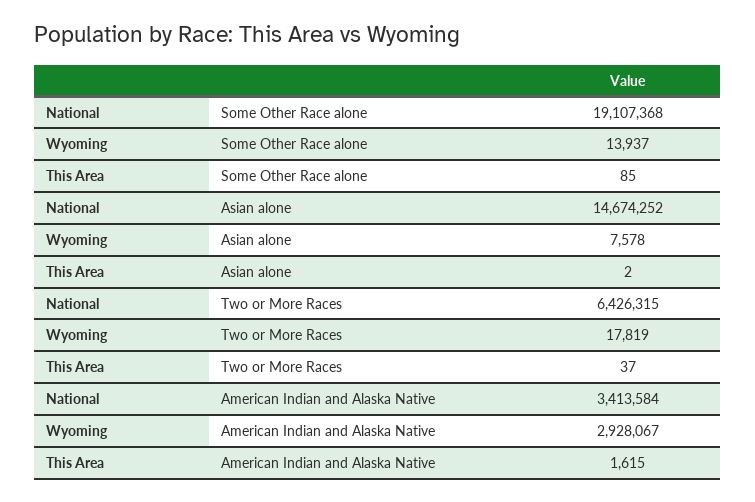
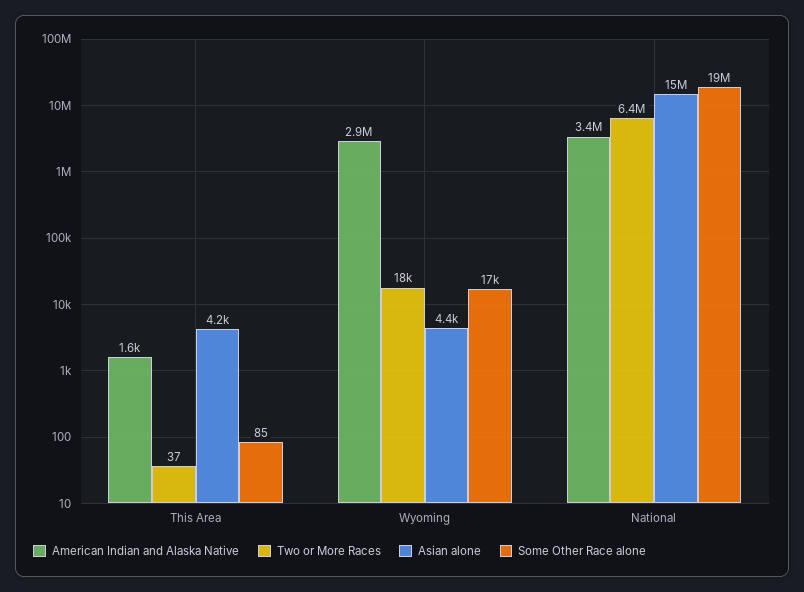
Some Other Race alone, Wyoming: 13937 -> 17000
Asian alone, Wyoming: 7578 -> 4400
Asian alone, This Area: 2 -> 4200

